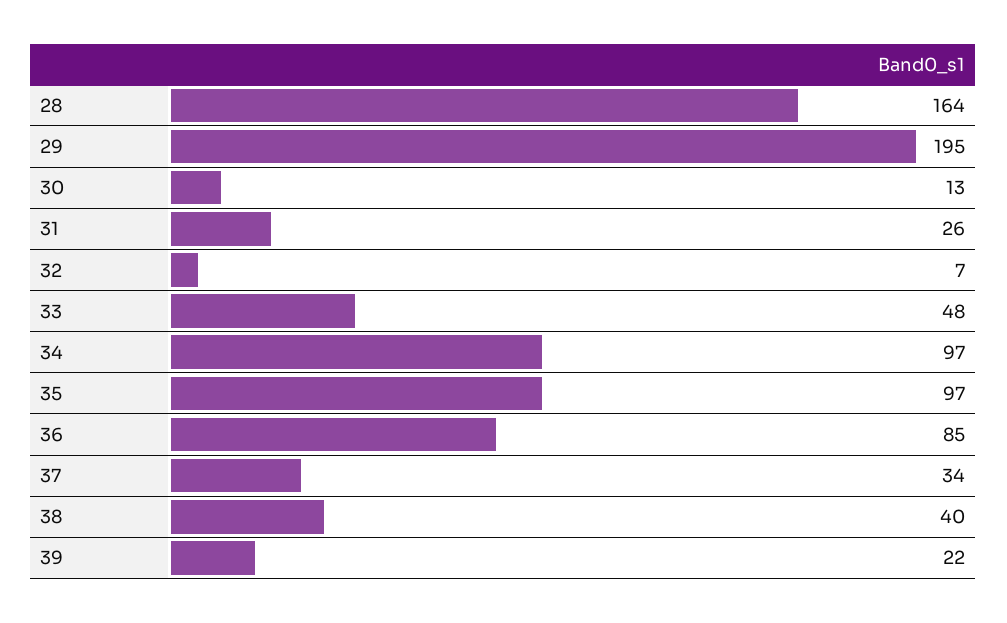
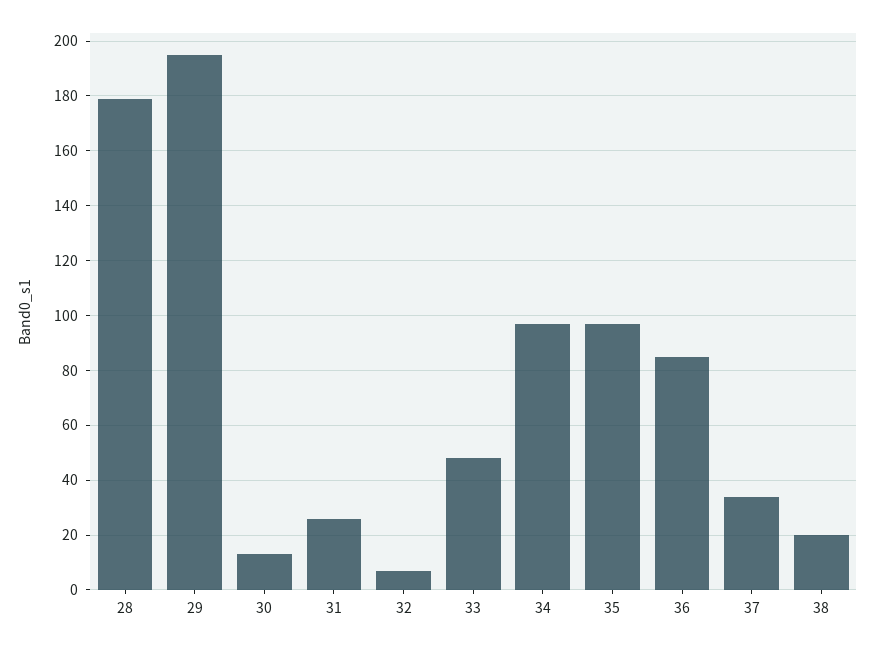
28: 164 -> 180
38: 40 -> 20
39: 22 -> none

